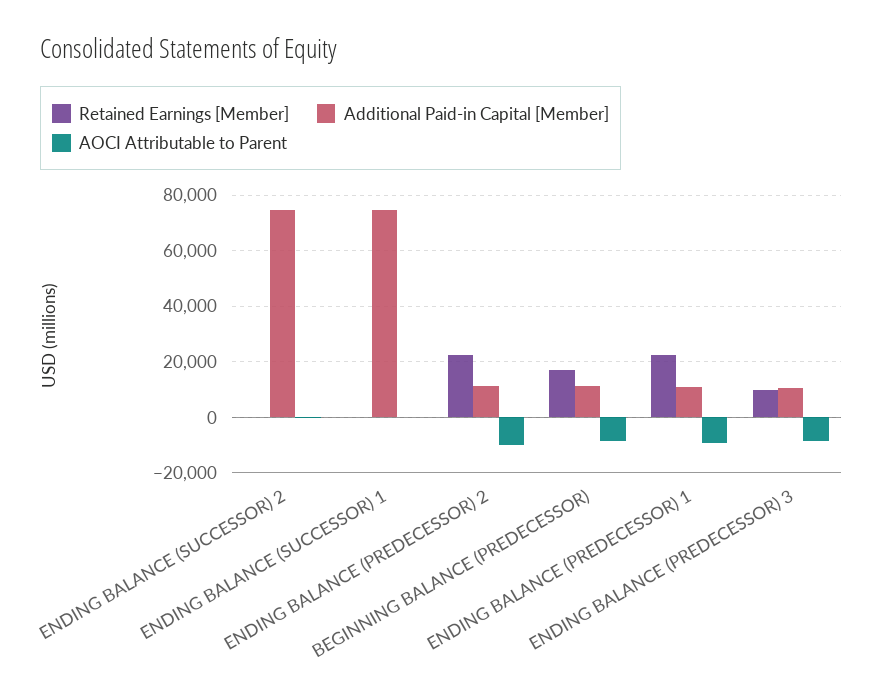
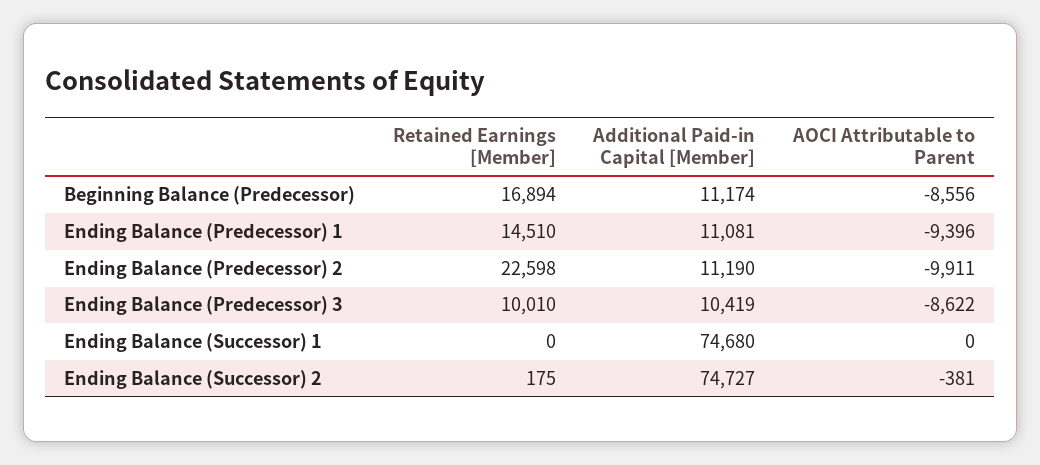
Retained Earnings [Member], ENDING BALANCE (PREDECESSOR) 1: 22500 -> 14510

